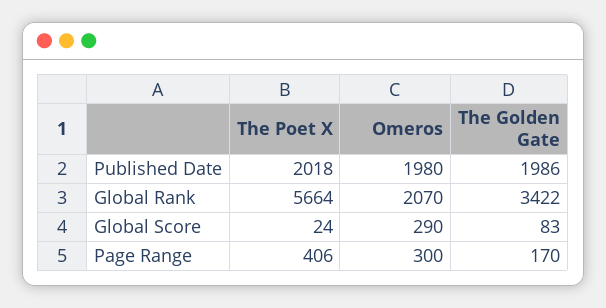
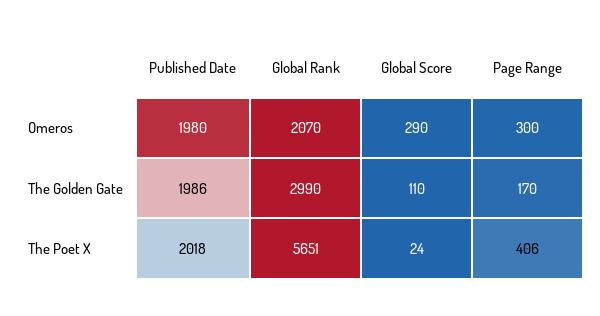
The Poet X, Global Rank: 5664 -> 5651
The Golden Gate, Global Rank: 3422 -> 2990
The Golden Gate, Global Score: 83 -> 110

